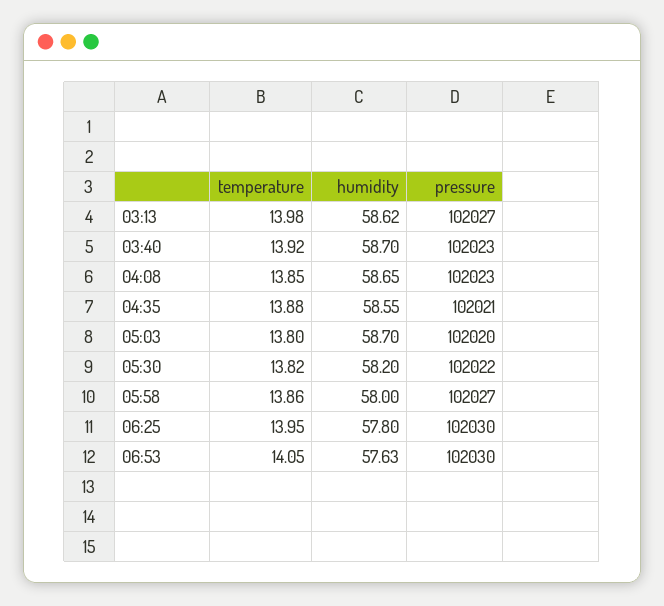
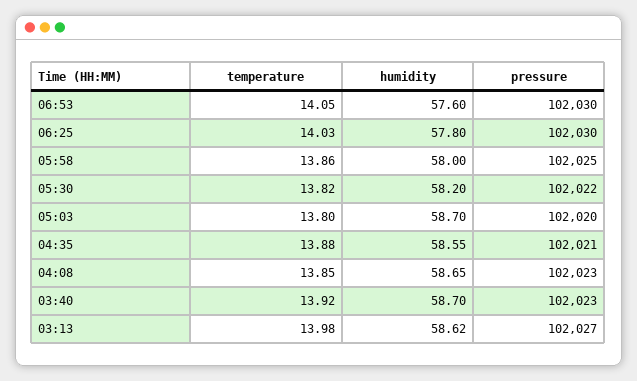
pressure, 05:58: 102027 -> 102025
temperature, 06:25: 13.95 -> 14.03
humidity, 06:53: 57.63 -> 57.6

